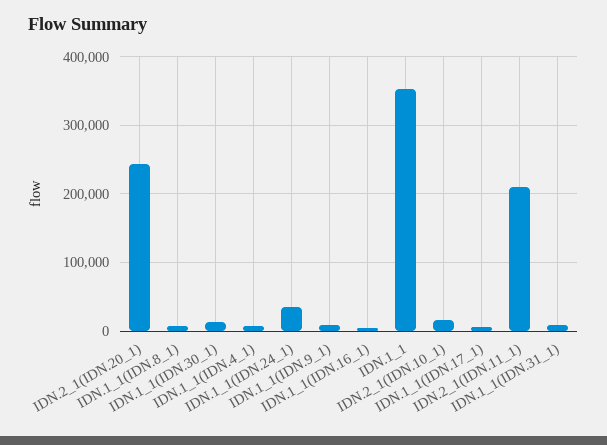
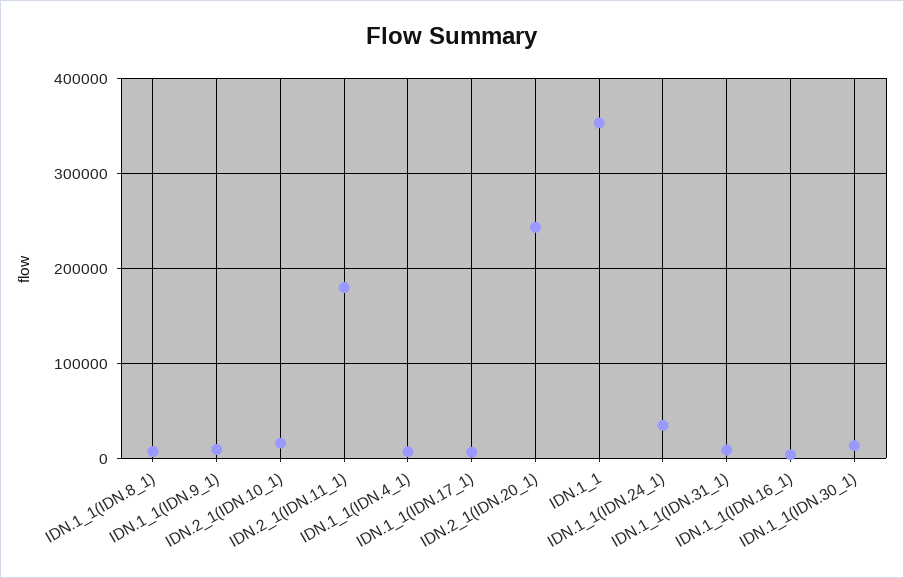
IDN.2_1(IDN.11_1): 210000 -> 180000

